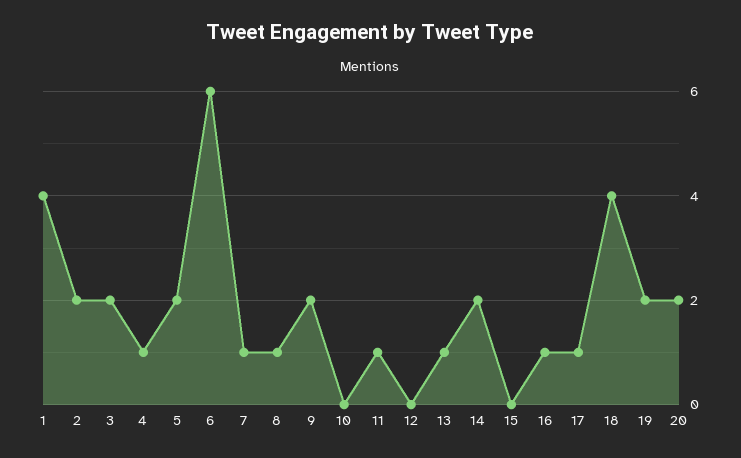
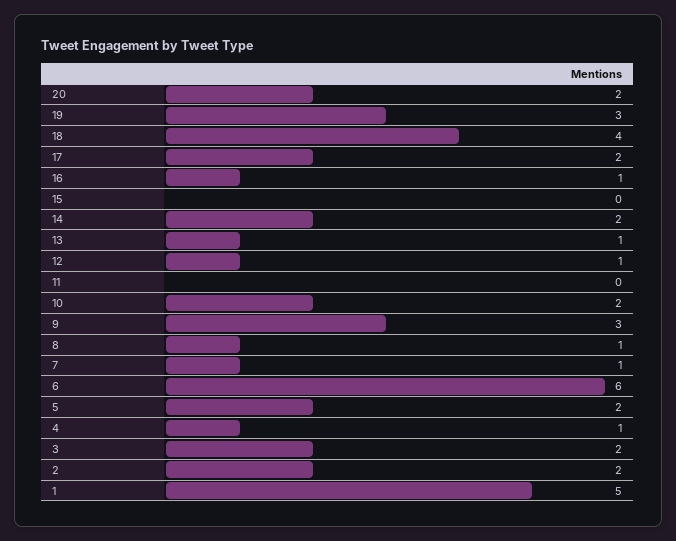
1: 4 -> 5
9: 2 -> 3
10: 0 -> 2
11: 1 -> 0
12: 0 -> 1
17: 1 -> 2
19: 2 -> 3

